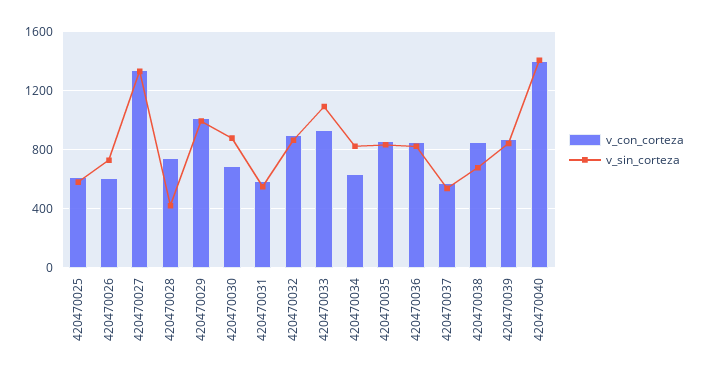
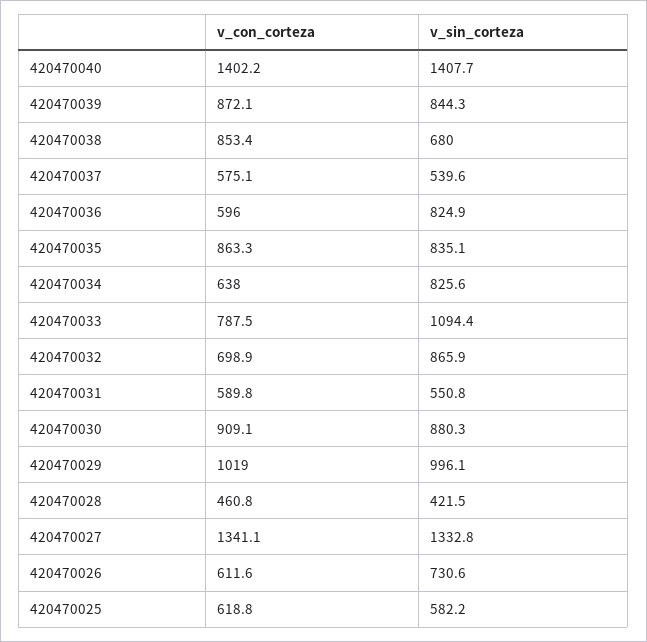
v_con_corteza, 420470028: 750 -> 460.8
v_con_corteza, 420470030: 700 -> 909.1
v_con_corteza, 420470032: 900 -> 698.9
v_con_corteza, 420470033: 950 -> 787.5
v_con_corteza, 420470036: 850 -> 596

